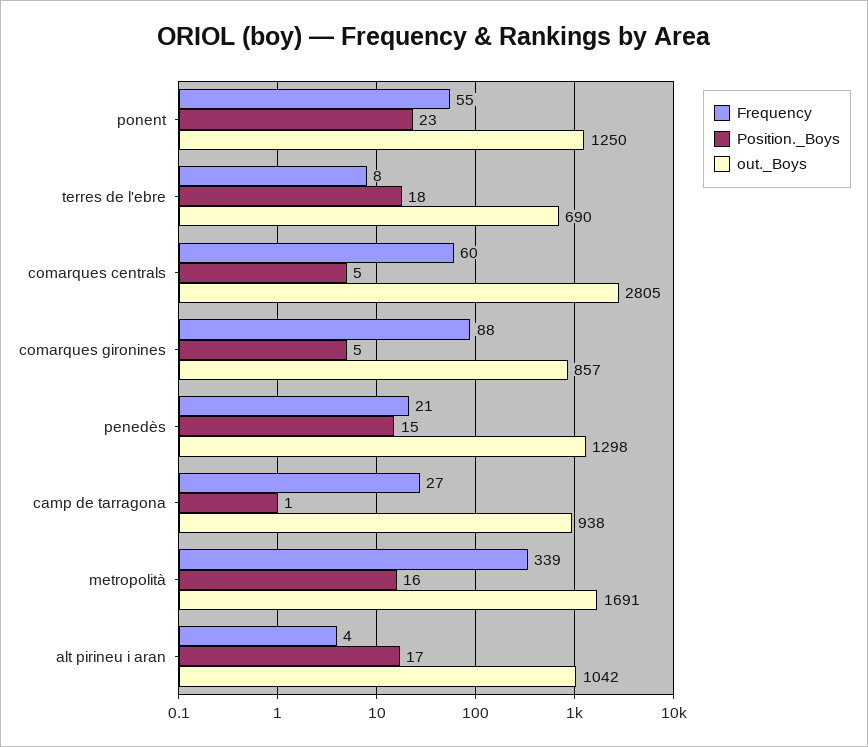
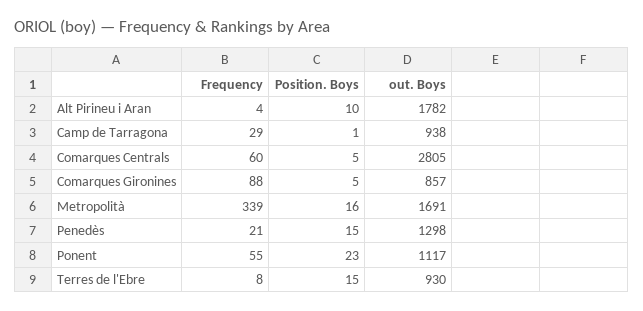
out._Boys, ponent: 1250 -> 1117
Position._Boys, terres de l'ebre: 18 -> 15
out._Boys, terres de l'ebre: 690 -> 930
Frequency, camp de tarragona: 27 -> 29
Position._Boys, alt pirineu i aran: 17 -> 10
out._Boys, alt pirineu i aran: 1042 -> 1782

